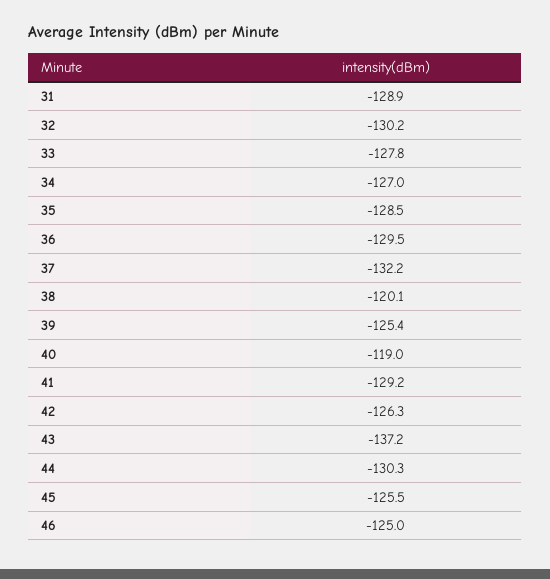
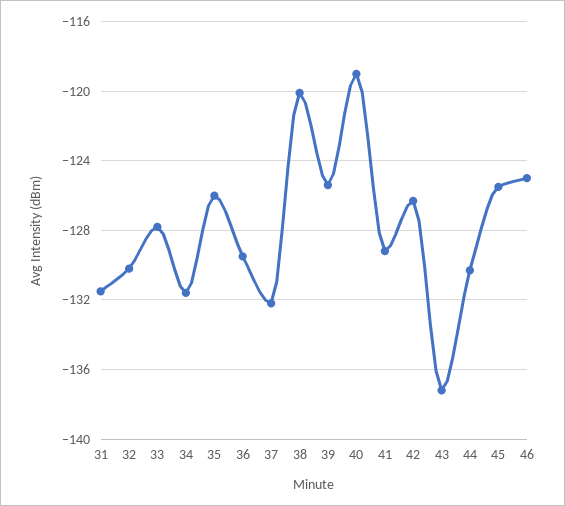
31: -128.9 -> -131.5
34: -127 -> -131.5
35: -128.5 -> -126

